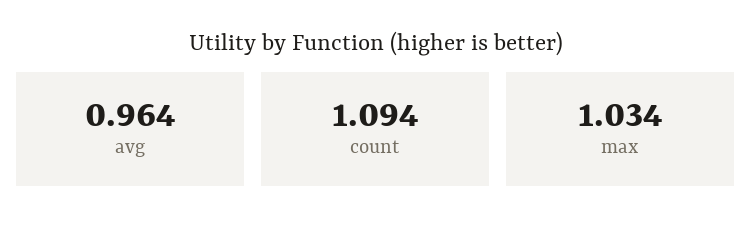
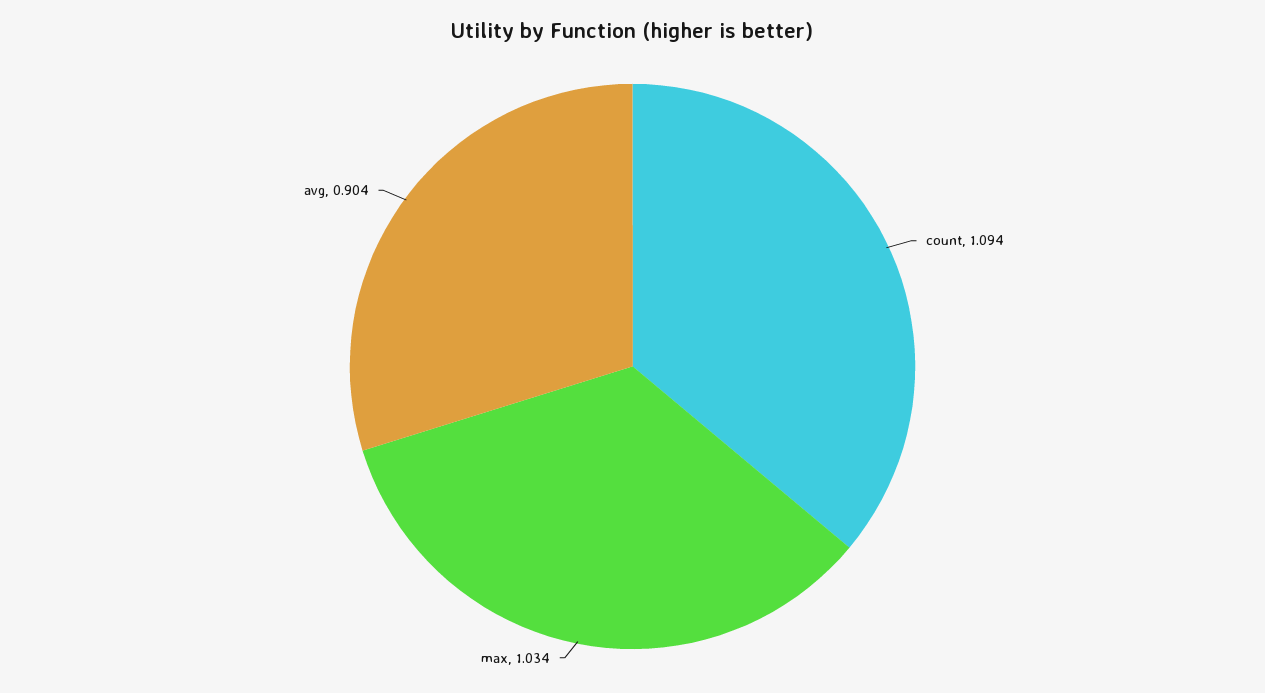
avg: 0.964 -> 0.904

